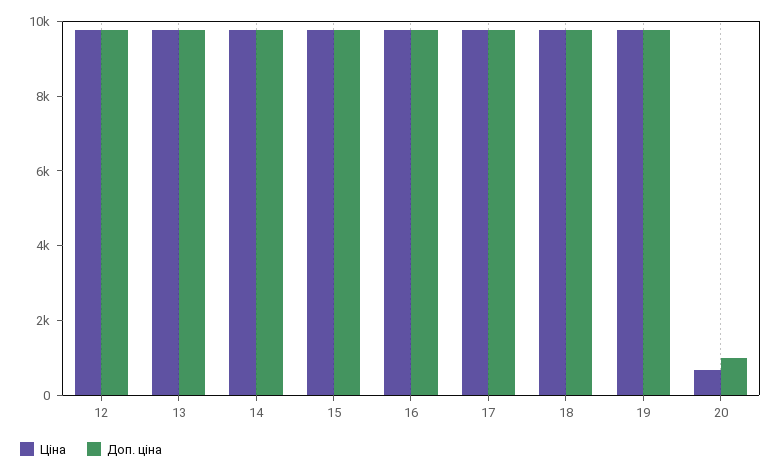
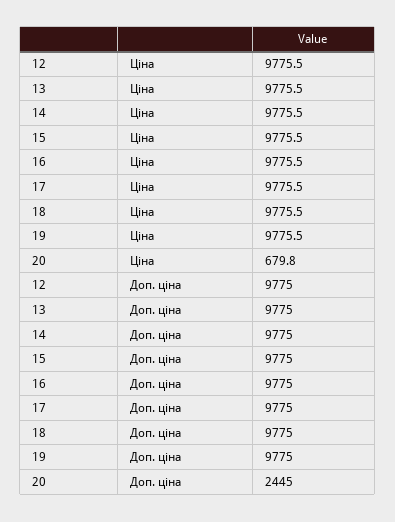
Доп. ціна, 20: 1000 -> 2445

